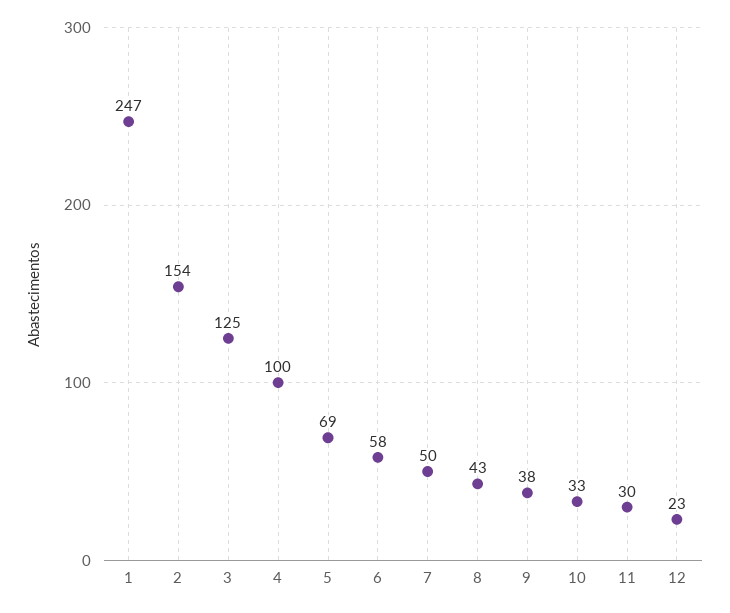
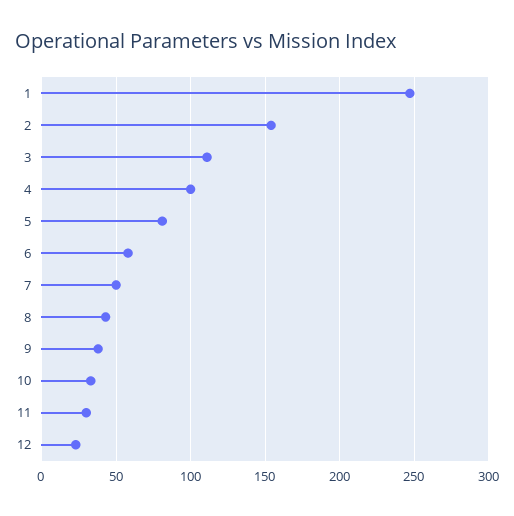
3: 125 -> 110
5: 69 -> 80

